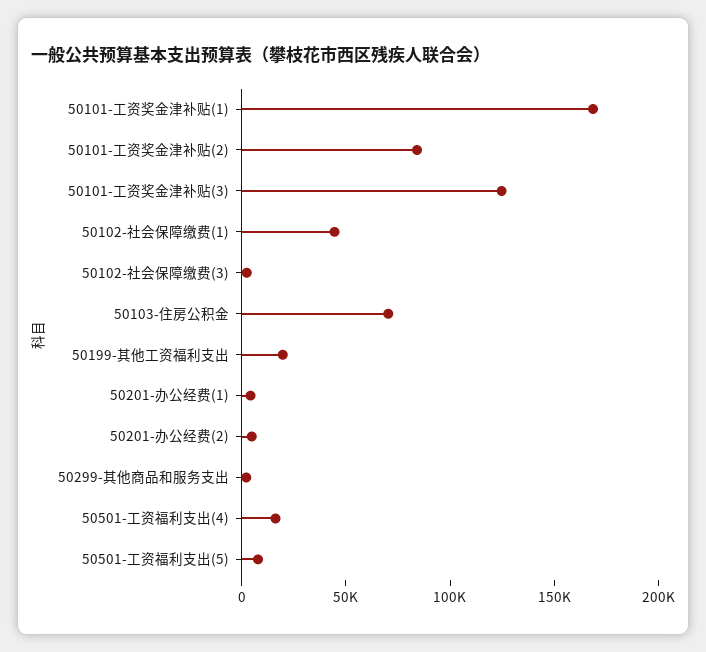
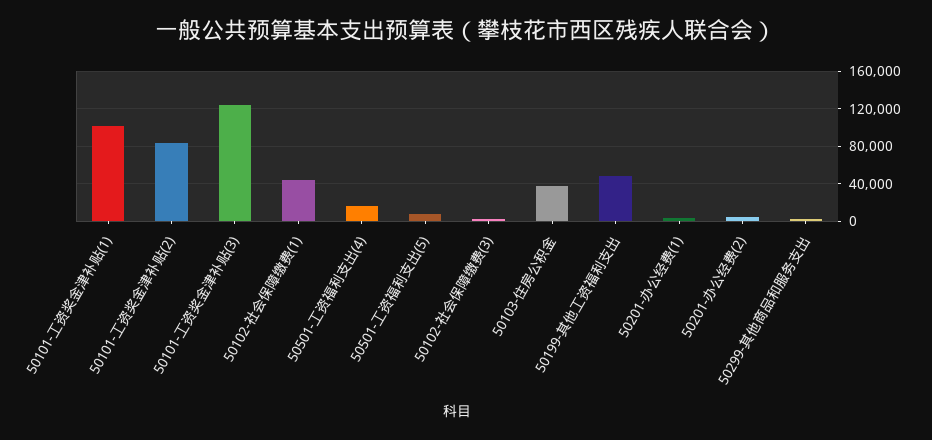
50101-工资奖金津补贴(1): 170000 -> 100000
50103-住房公积金: 70000 -> 40000
50199-其他工资福利支出: 20000 -> 50000

